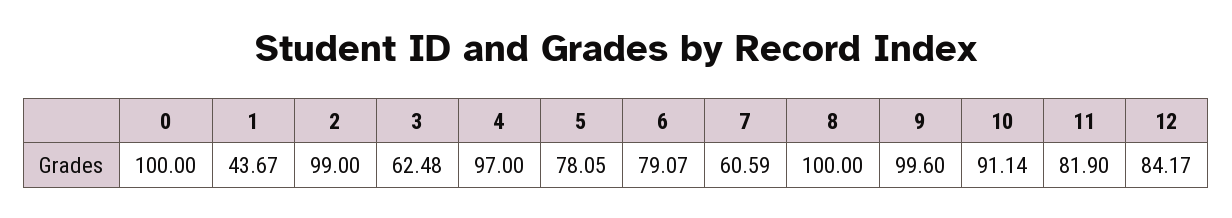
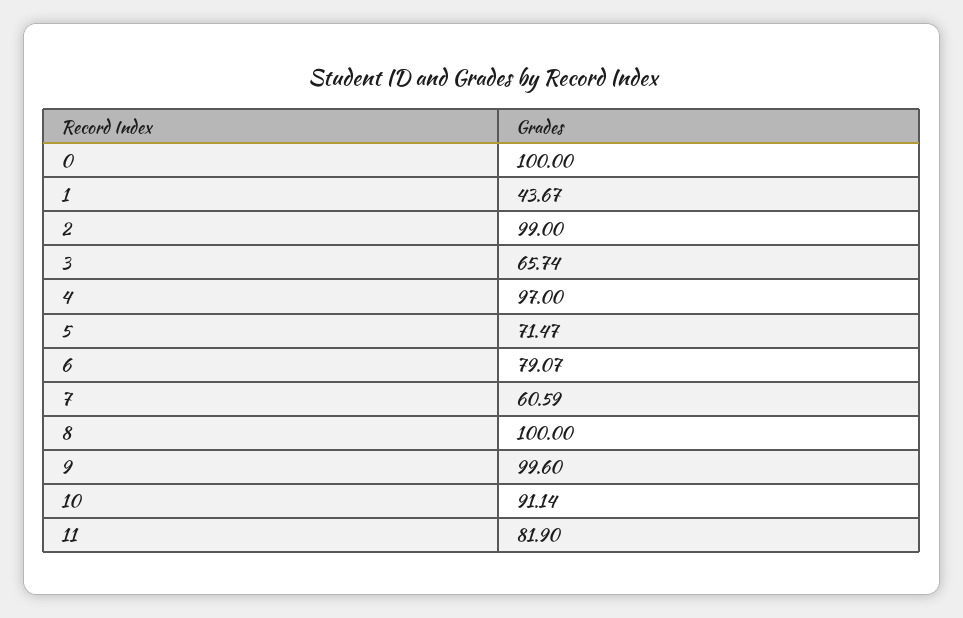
3: 62.48 -> 65.74
5: 78.05 -> 71.47
12: 84.17 -> none

